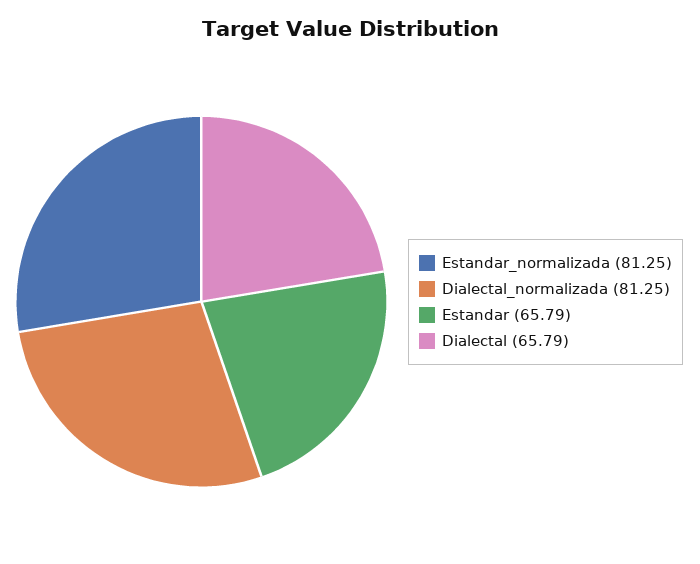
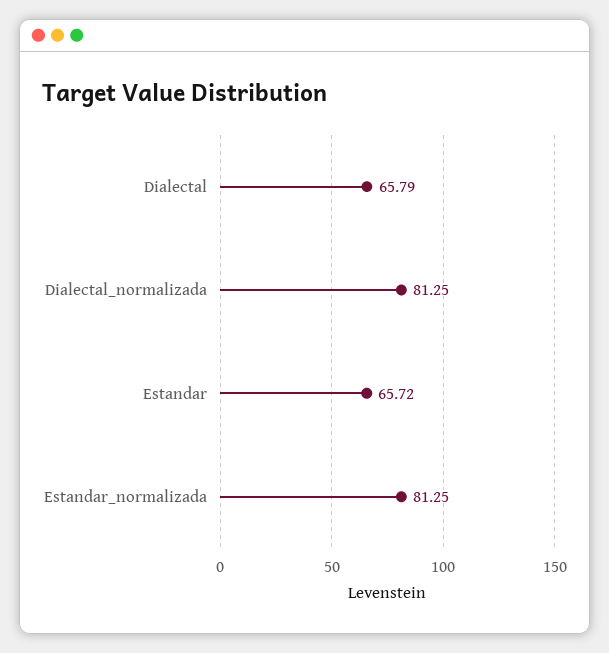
Estandar: 65.79 -> 65.72

